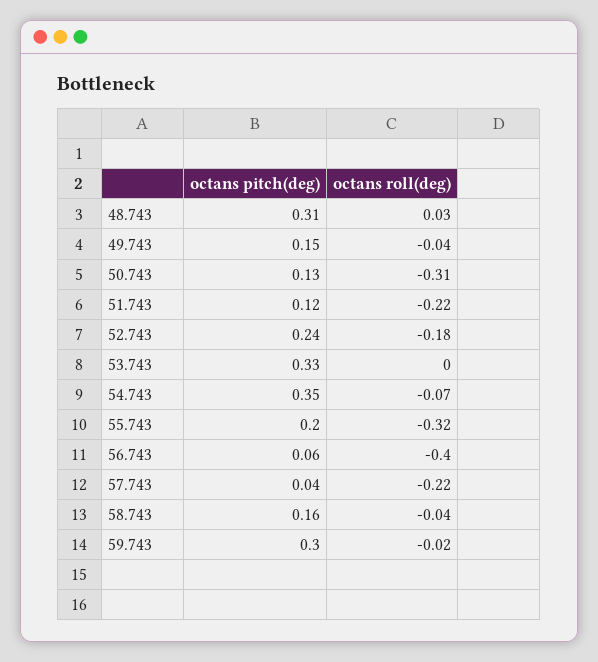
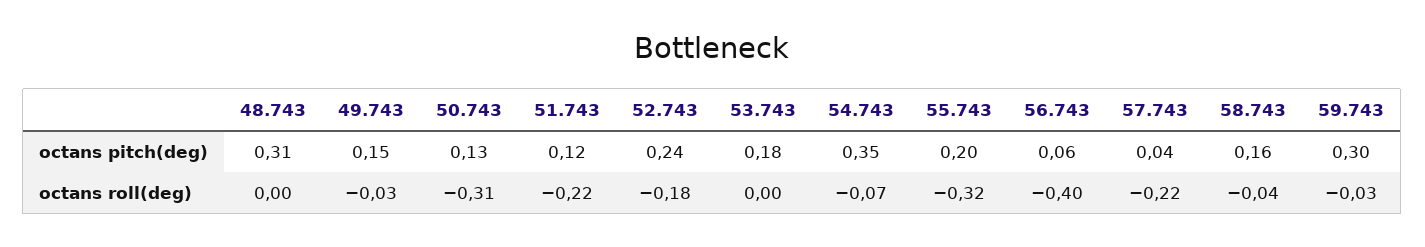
octans roll(deg), 48.743: 0.03 -> 0
octans roll(deg), 49.743: -0.04 -> -0.03
octans pitch(deg), 53.743: 0.33 -> 0.18
octans roll(deg), 59.743: -0.02 -> -0.03

